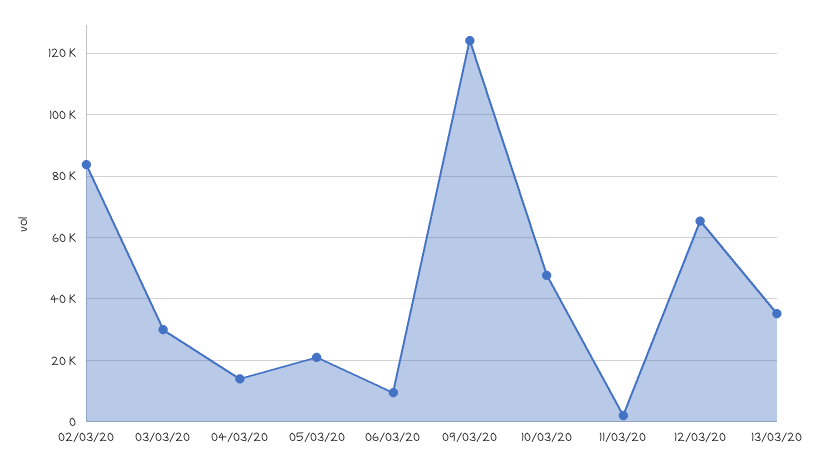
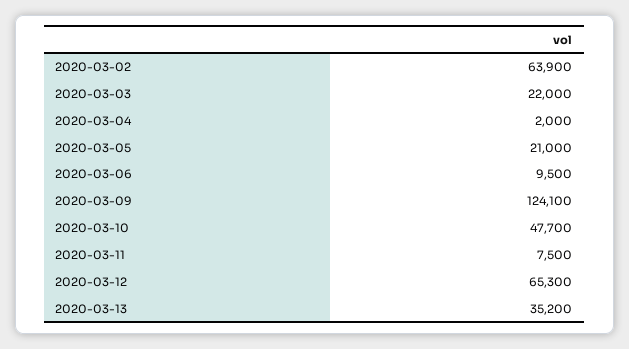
02/03/20: 84000 -> 63900
03/03/20: 30000 -> 22000
04/03/20: 14000 -> 2000
11/03/20: 2000 -> 7500

